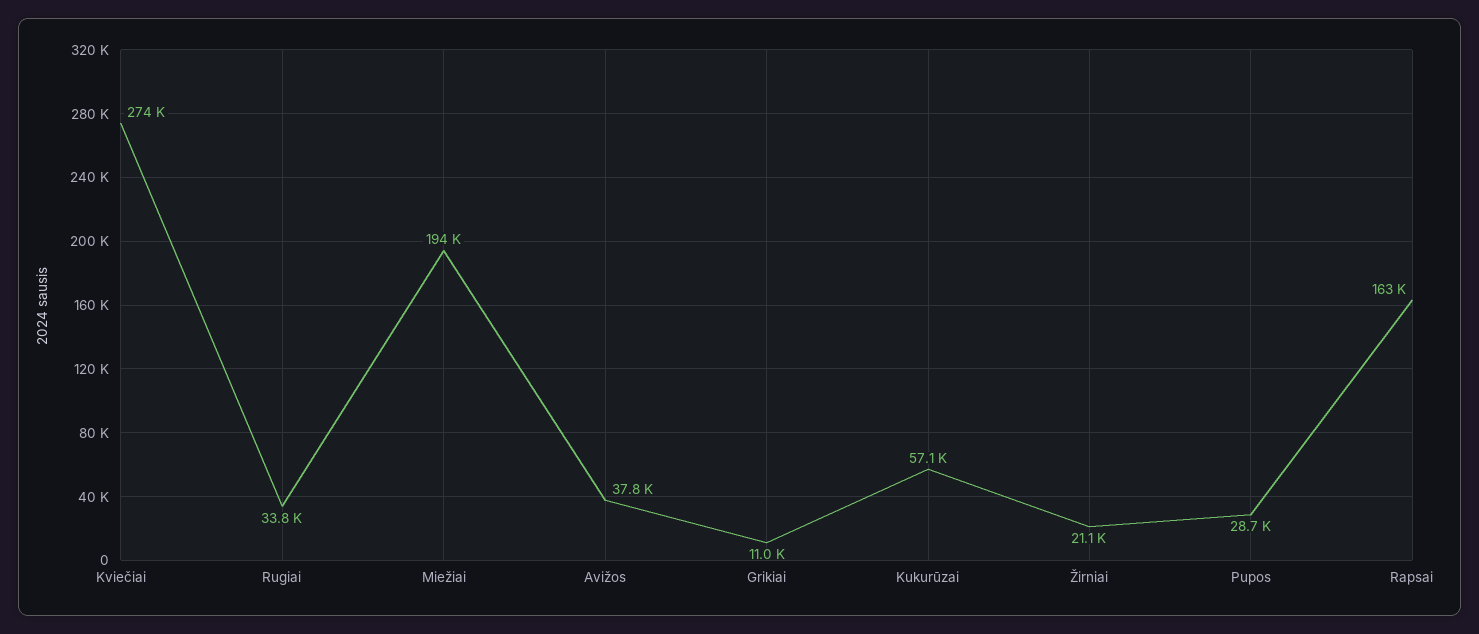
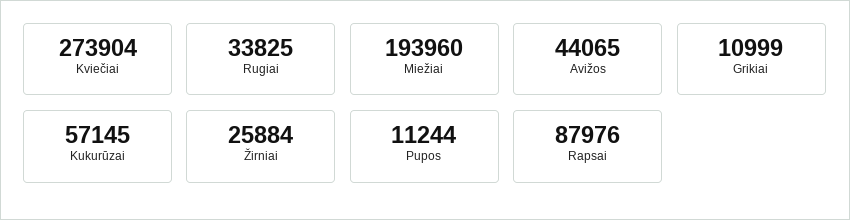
Avižos: 37800 -> 44065
Žirniai: 21100 -> 25884
Pupos: 28700 -> 11244
Rapsai: 163000 -> 87976

